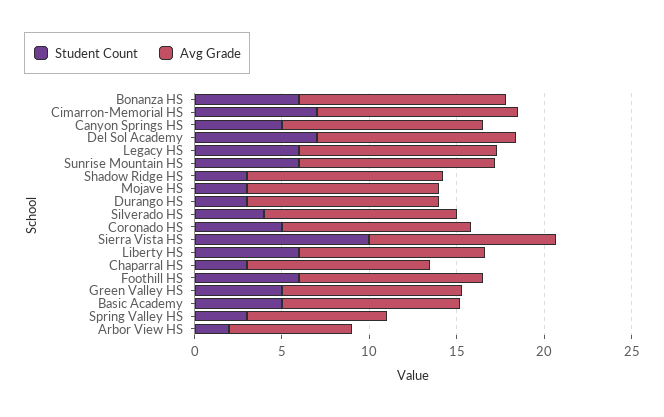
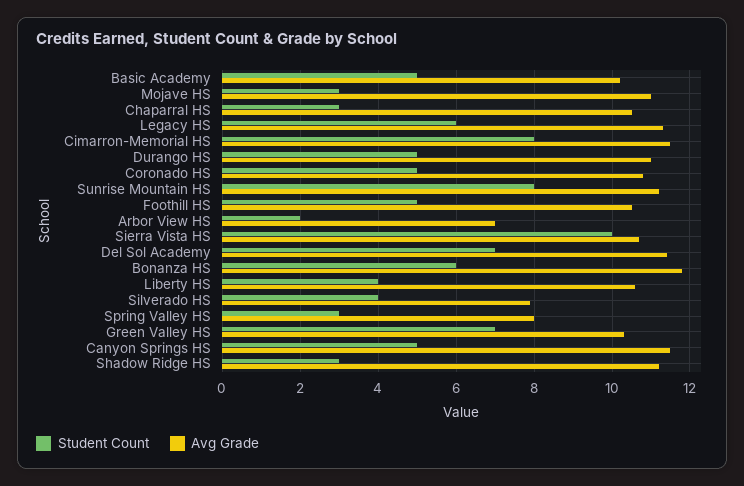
Student Count, Cimarron-Memorial HS: 7 -> 8
Student Count, Sunrise Mountain HS: 6 -> 8
Student Count, Durango HS: 3 -> 5
Avg Grade, Silverado HS: 11 -> 8
Student Count, Liberty HS: 6 -> 4
Student Count, Foothill HS: 6 -> 5
Student Count, Green Valley HS: 5 -> 7

